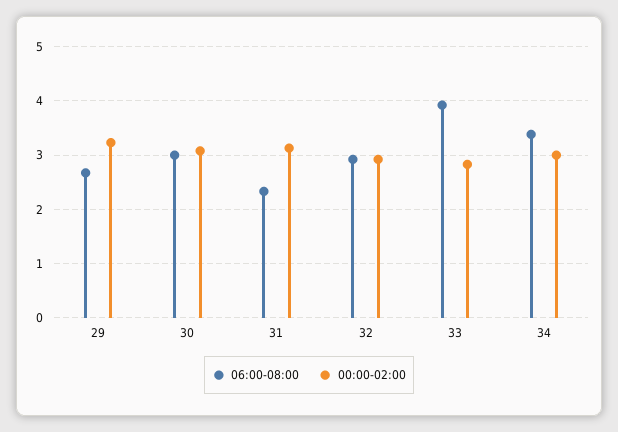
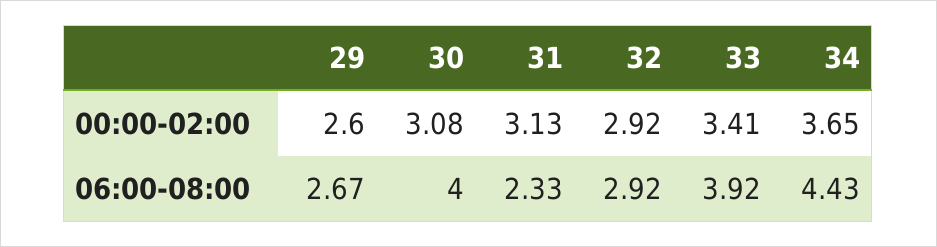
00:00-02:00, 29: 3.2 -> 2.6
06:00-08:00, 30: 3 -> 4
00:00-02:00, 33: 2.8 -> 3.41
06:00-08:00, 34: 3.4 -> 4.43
00:00-02:00, 34: 3 -> 3.65

